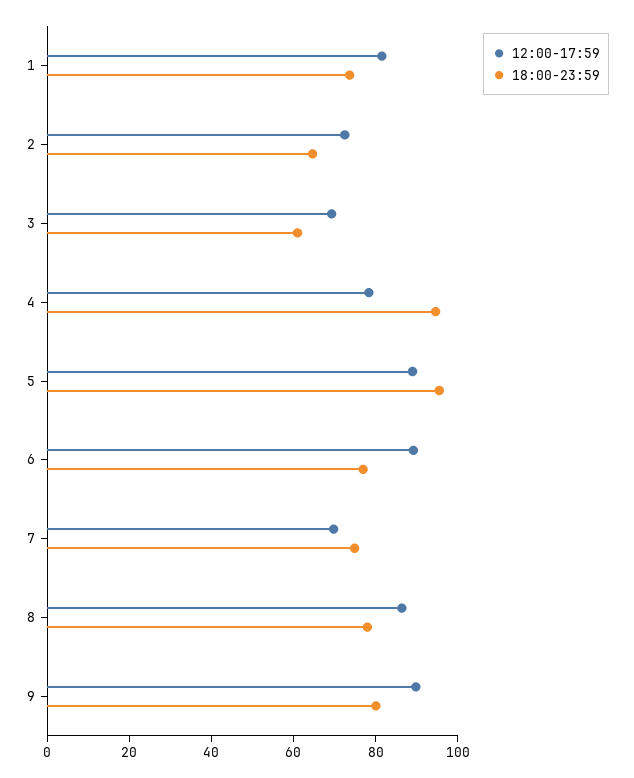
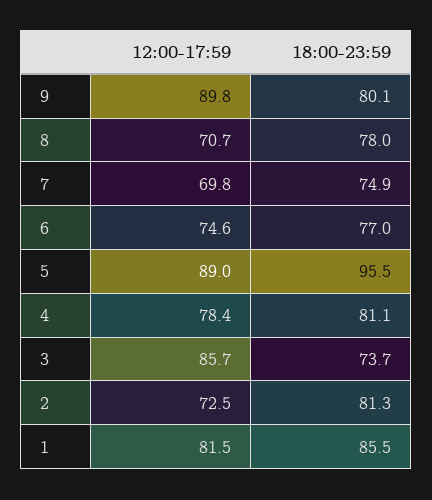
18:00-23:59, 1: 75 -> 85.5
18:00-23:59, 2: 65 -> 81.3
12:00-17:59, 3: 70 -> 85.7
18:00-23:59, 3: 60 -> 73.7
18:00-23:59, 4: 95 -> 81.1
12:00-17:59, 6: 90 -> 74.6
12:00-17:59, 8: 85 -> 70.7

